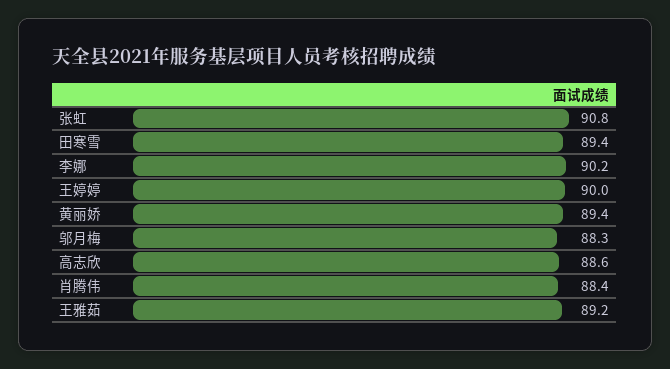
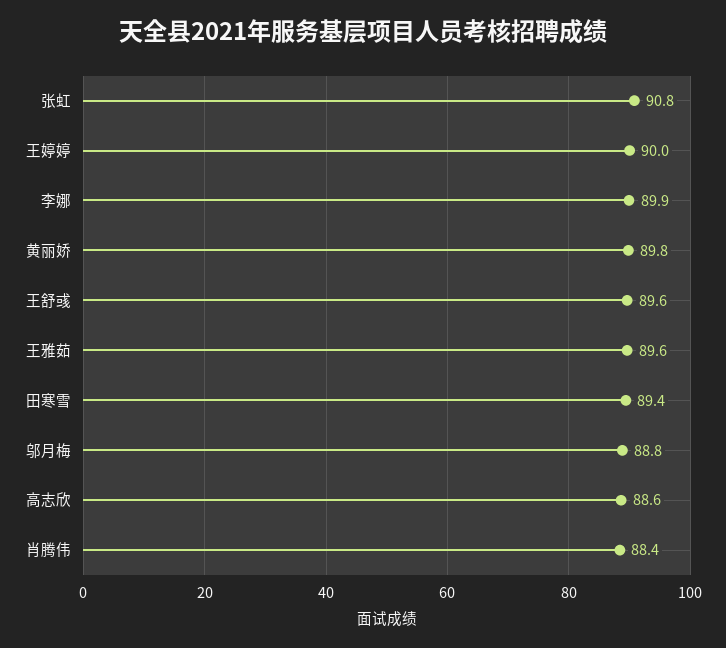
李娜: 90.2 -> 89.9
黄丽娇: 89.4 -> 89.8
邬月梅: 88.3 -> 88.8
王雅茹: 89.2 -> 89.6
王舒彧: none -> 89.6

